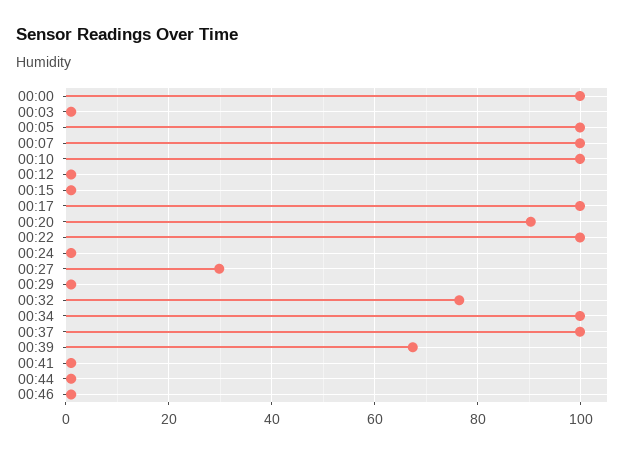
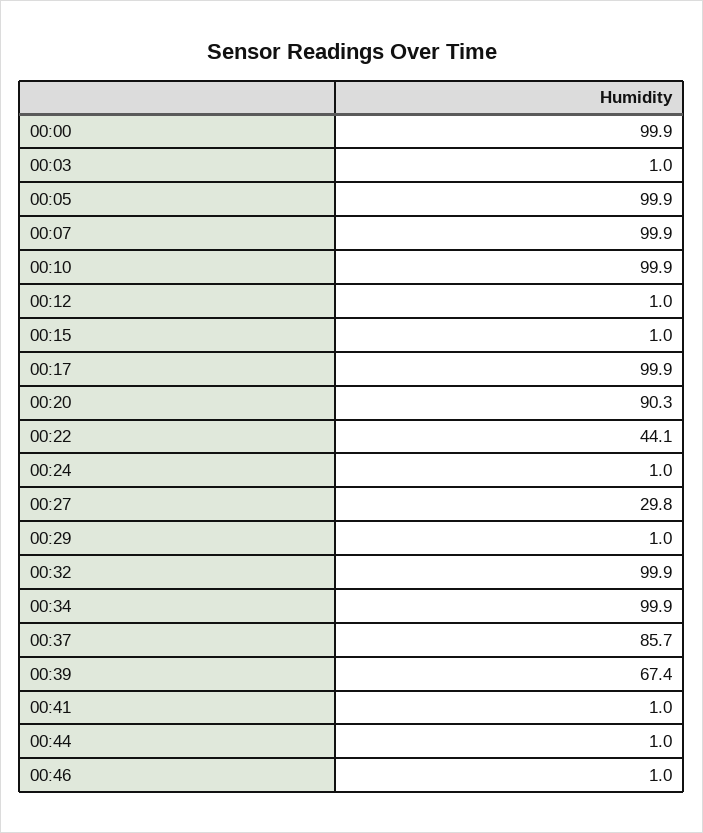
00:22: 100 -> 44.1
00:32: 76 -> 99.9
00:37: 100 -> 85.7

